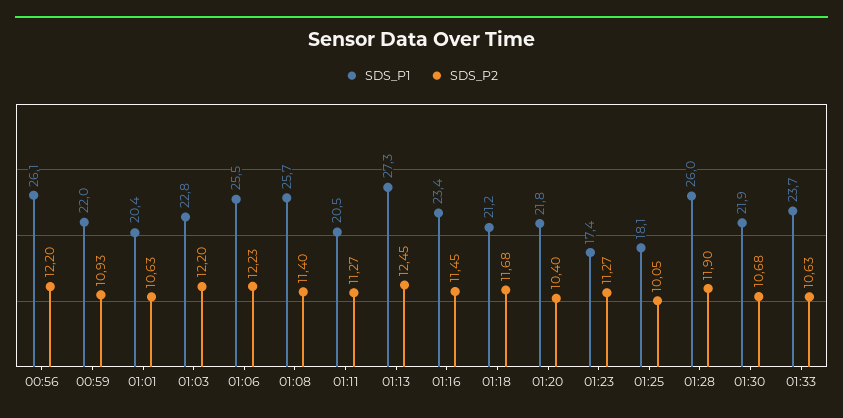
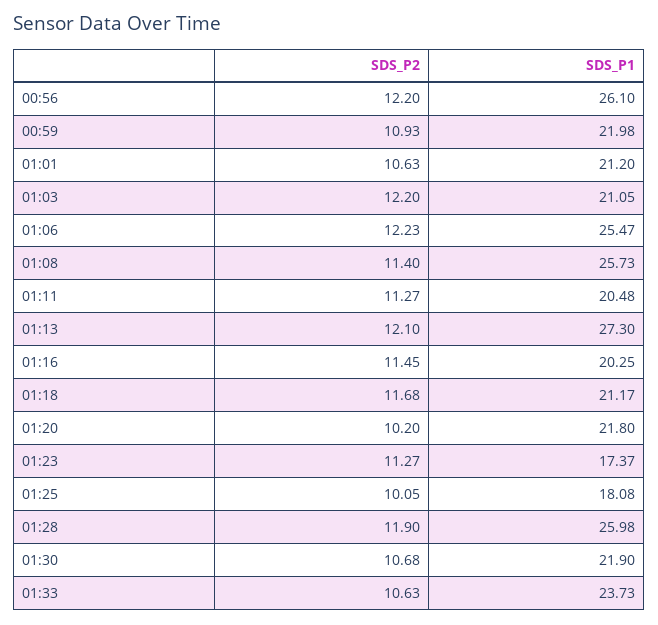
SDS_P1, 01:01: 20.4 -> 21.2
SDS_P1, 01:03: 22.8 -> 21.05
SDS_P2, 01:13: 12.45 -> 12.1
SDS_P1, 01:16: 23.4 -> 20.25
SDS_P2, 01:20: 10.4 -> 10.2

